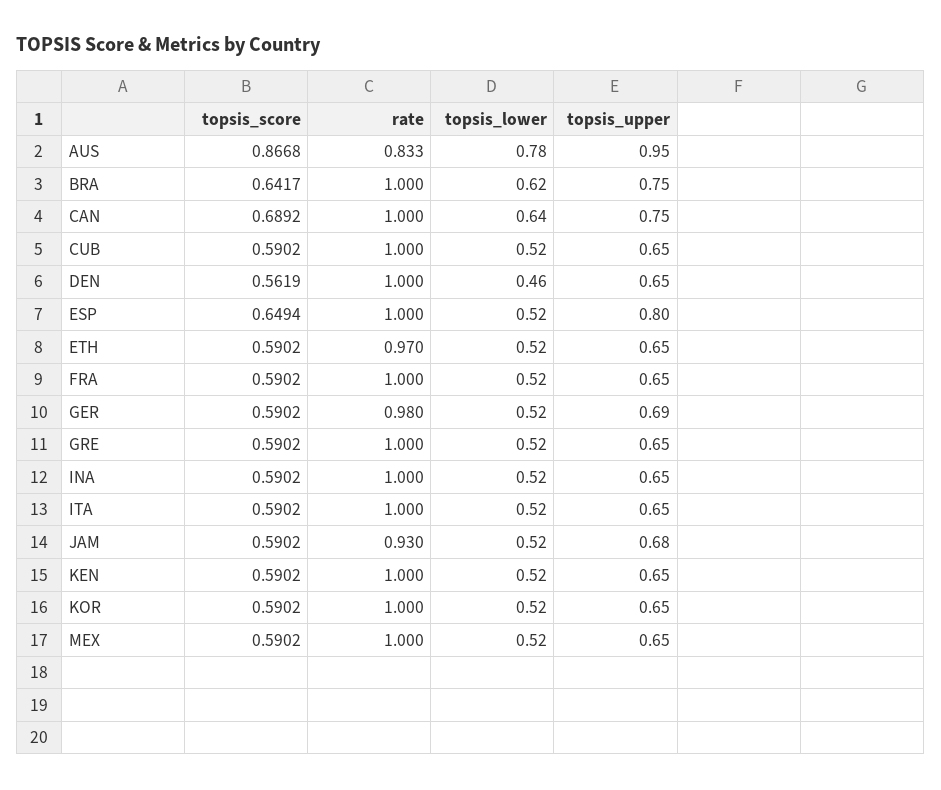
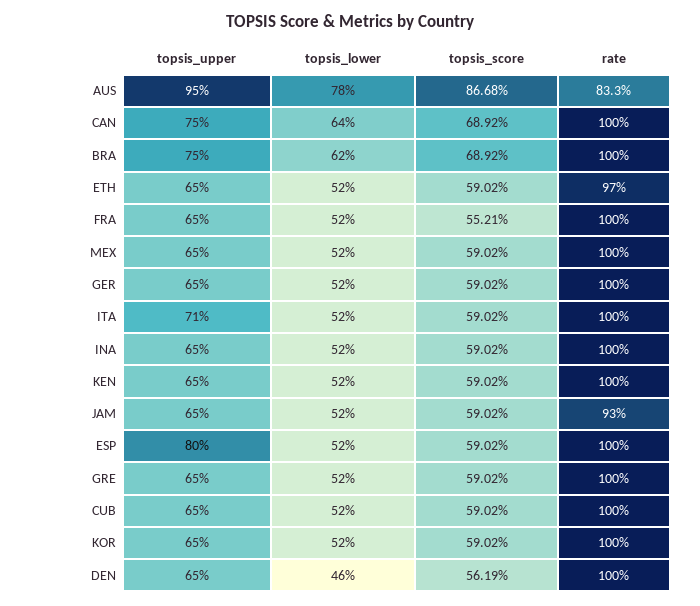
topsis_score, BRA: 0.6417 -> 0.6892
topsis_score, ESP: 0.6494 -> 0.5902
topsis_score, FRA: 0.5902 -> 0.5521
rate, GER: 0.98 -> 1
topsis_upper, GER: 0.69 -> 0.65
topsis_upper, ITA: 0.65 -> 0.71
topsis_upper, JAM: 0.68 -> 0.65

